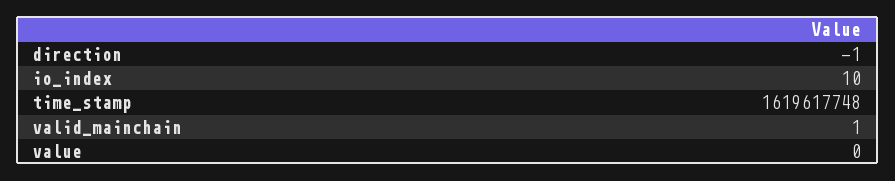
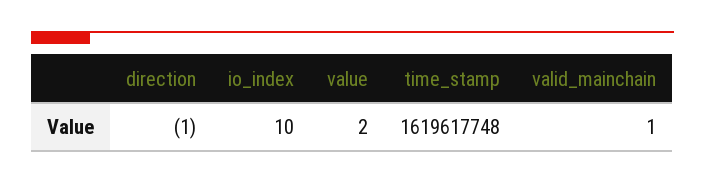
value: 0 -> 2

